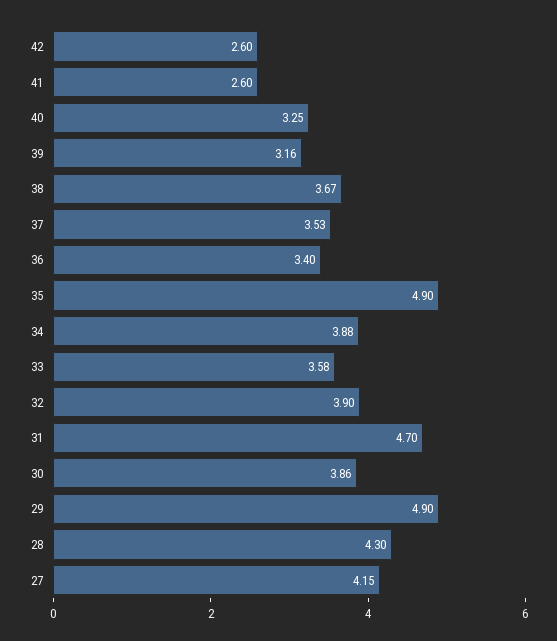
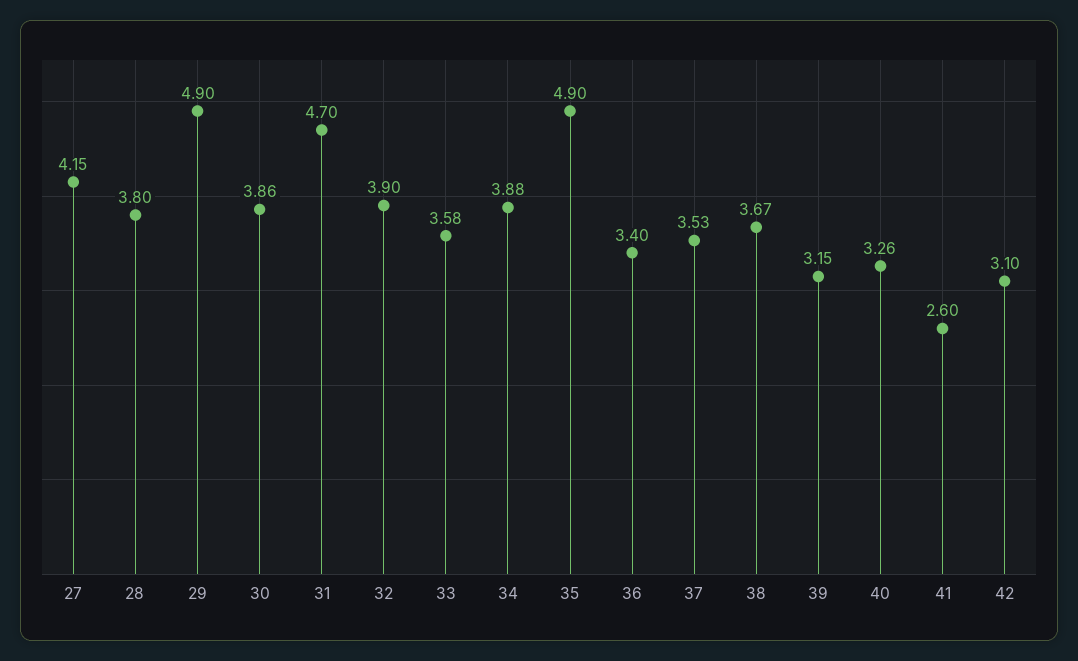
42: 2.6 -> 3.1
40: 3.25 -> 3.26
39: 3.16 -> 3.15
28: 4.3 -> 3.8

